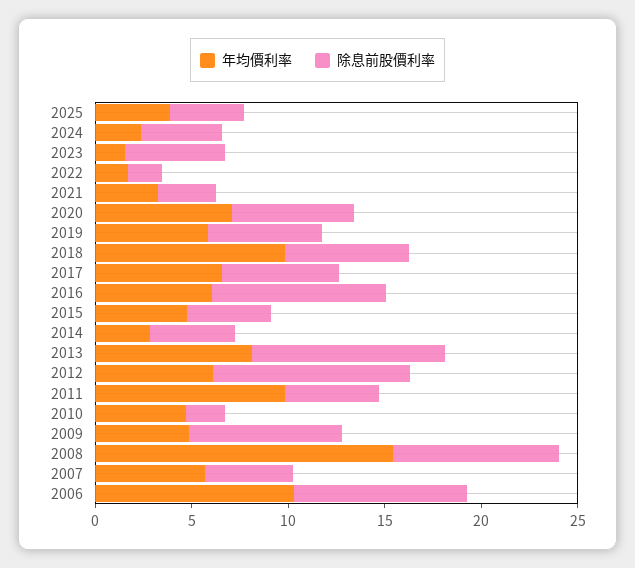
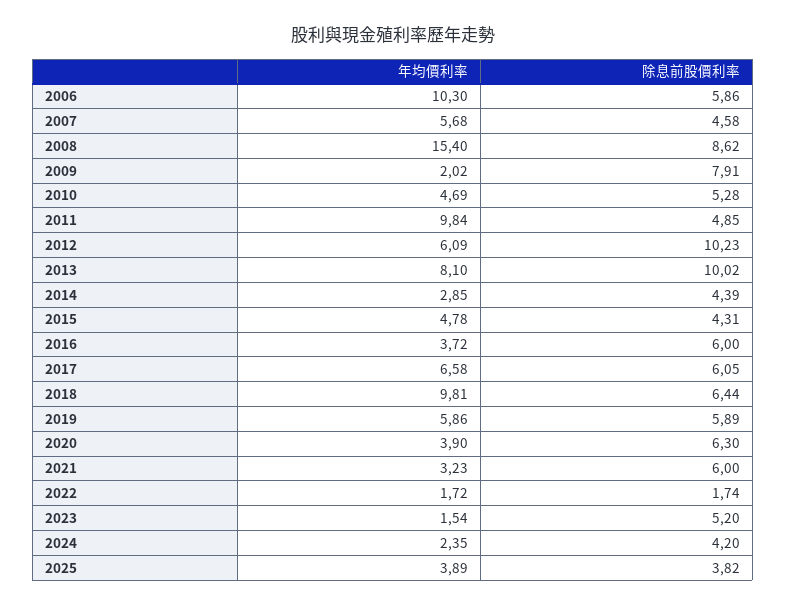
除息前股價利率, 2021: 3 -> 6
年均價利率, 2020: 7 -> 3.9
年均價利率, 2016: 6 -> 3.72
除息前股價利率, 2016: 9 -> 6
除息前股價利率, 2010: 2 -> 5.28
年均價利率, 2009: 5 -> 2.02
除息前股價利率, 2006: 9 -> 5.86

